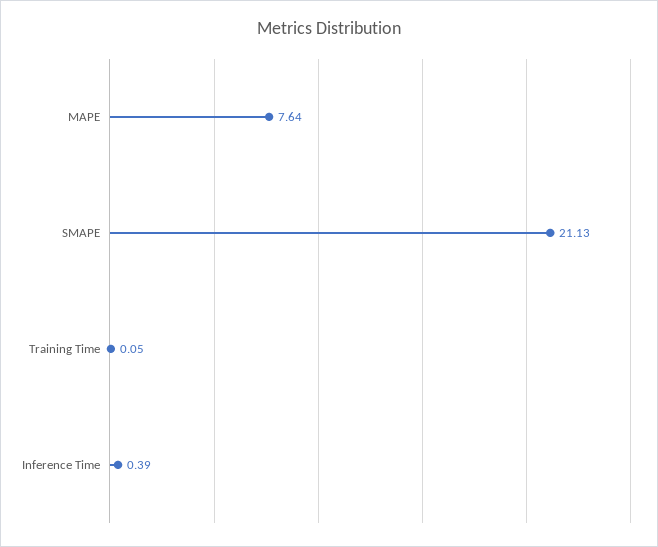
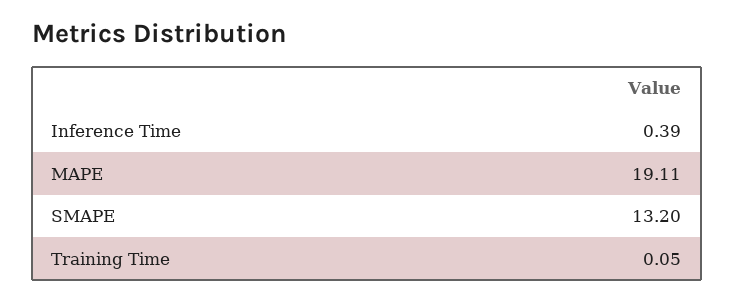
MAPE: 7.64 -> 19.11
SMAPE: 21.13 -> 13.2

